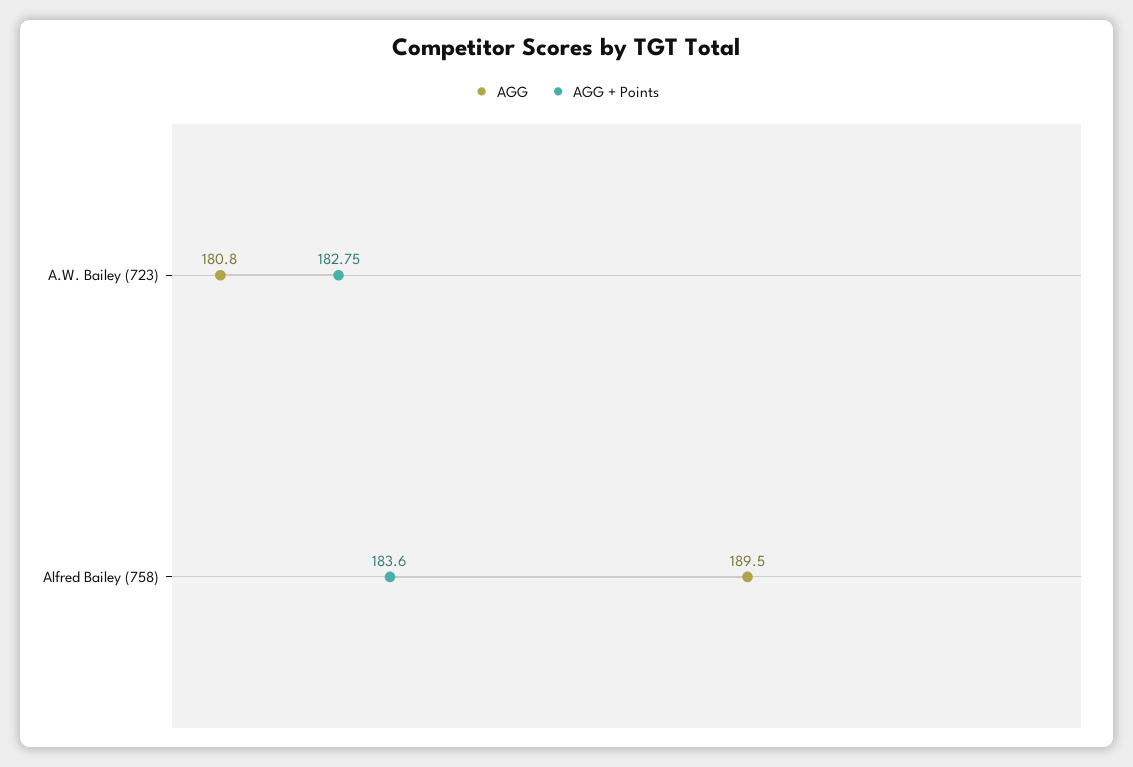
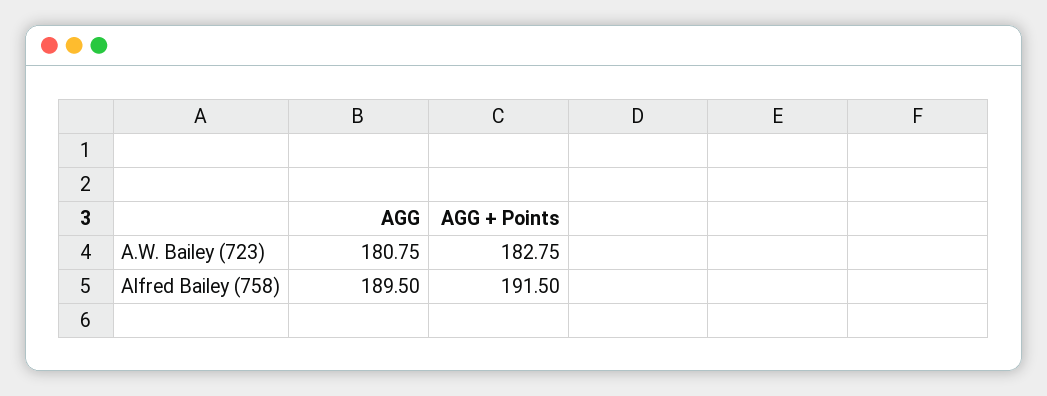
AGG + Points, Alfred Bailey (758): 183.6 -> 191.5

